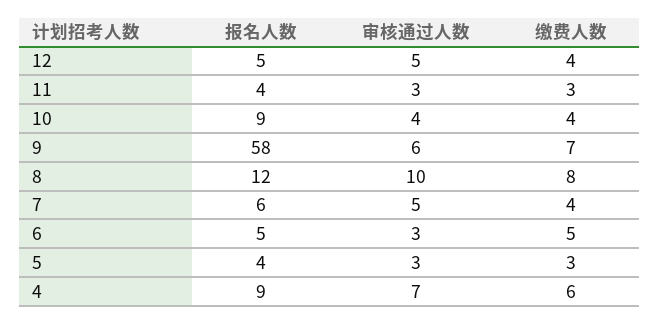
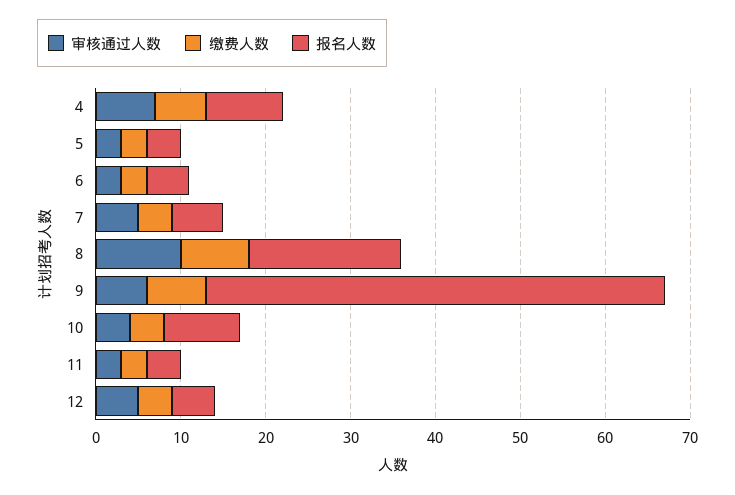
报名人数, 9: 58 -> 54
报名人数, 8: 12 -> 18
缴费人数, 6: 5 -> 3

